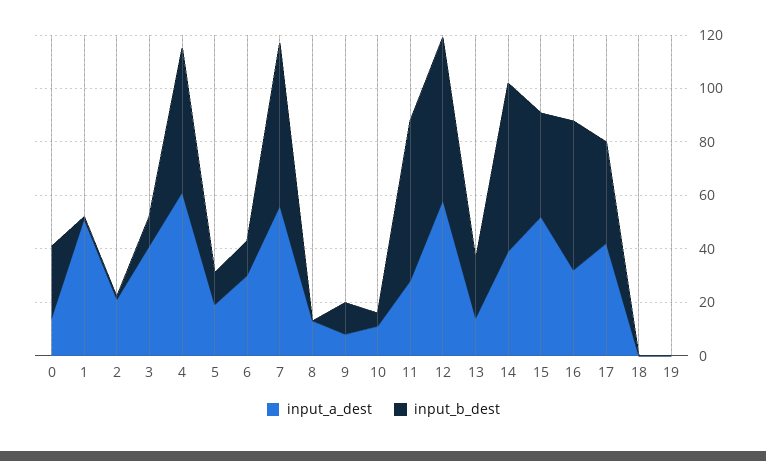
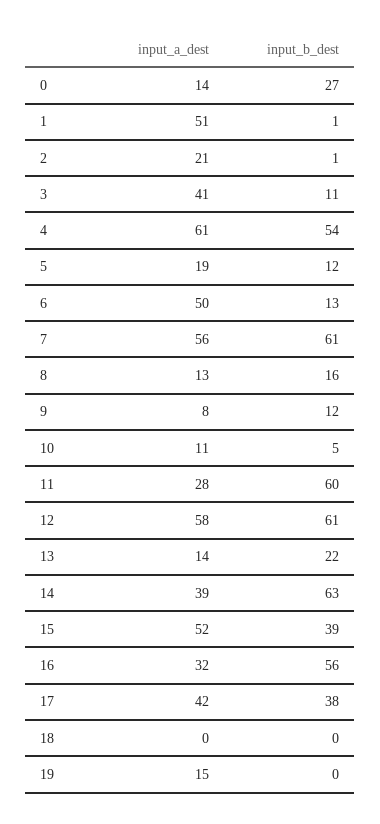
input_a_dest, 6: 30 -> 50
input_b_dest, 8: 0 -> 16
input_a_dest, 19: 0 -> 15

